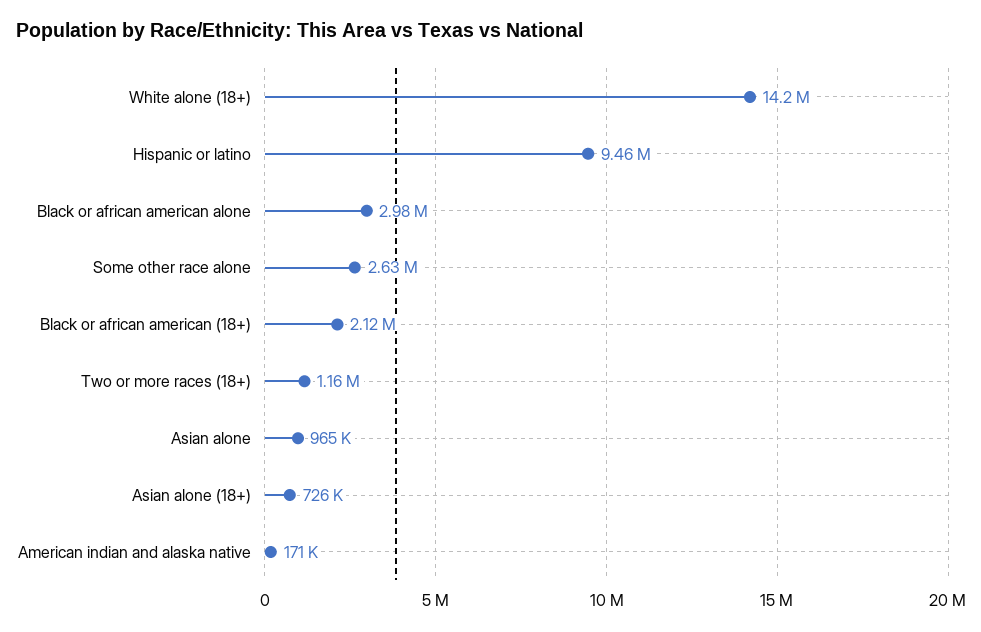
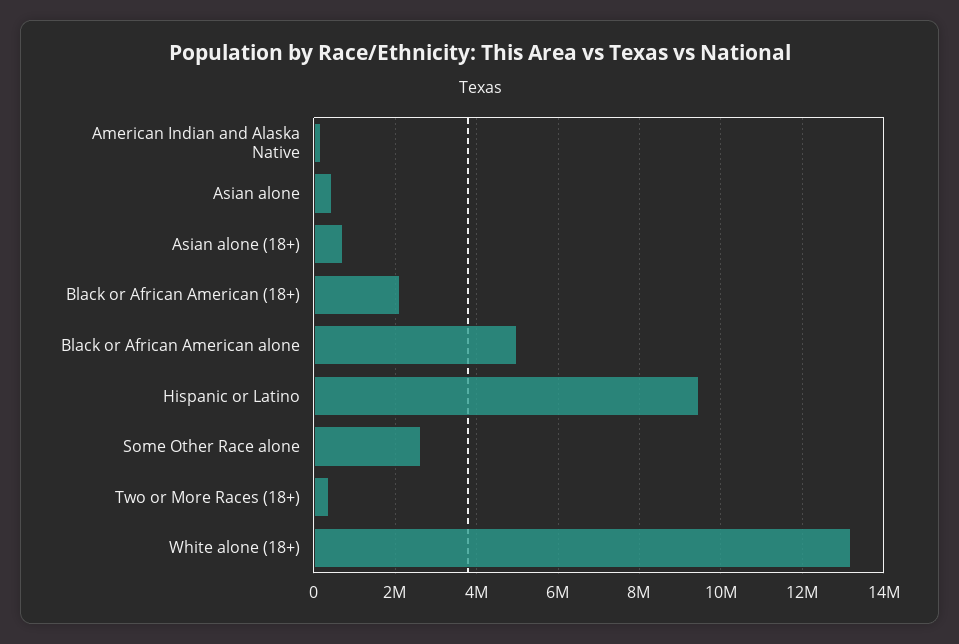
White alone (18+): 14200000 -> 13200000
Black or african american alone: 2980000 -> 5000000
Two or more races (18+): 1160000 -> 400000
Asian alone: 965000 -> 400000

